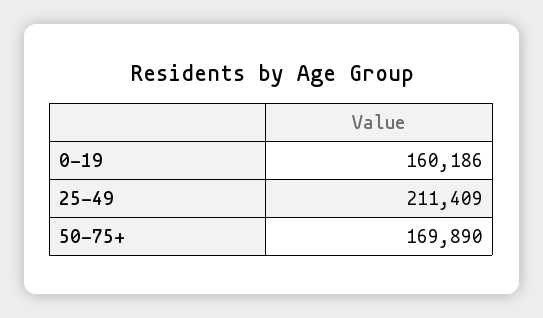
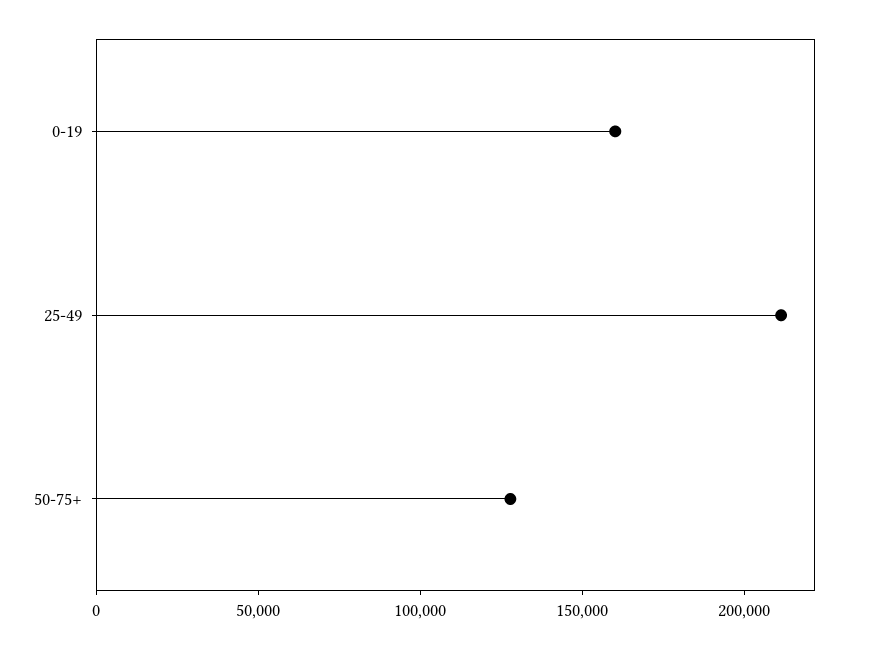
50-75+: 169890 -> 130000

